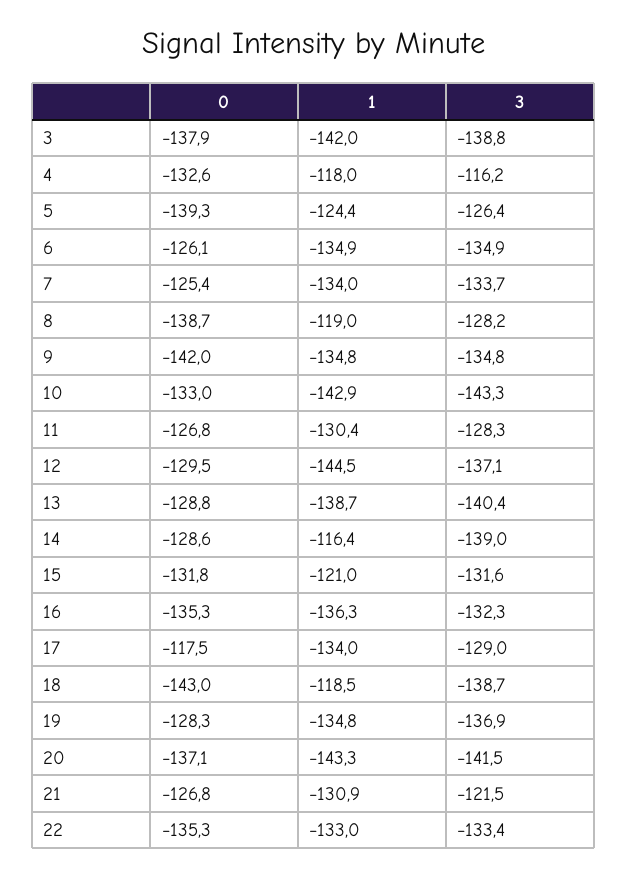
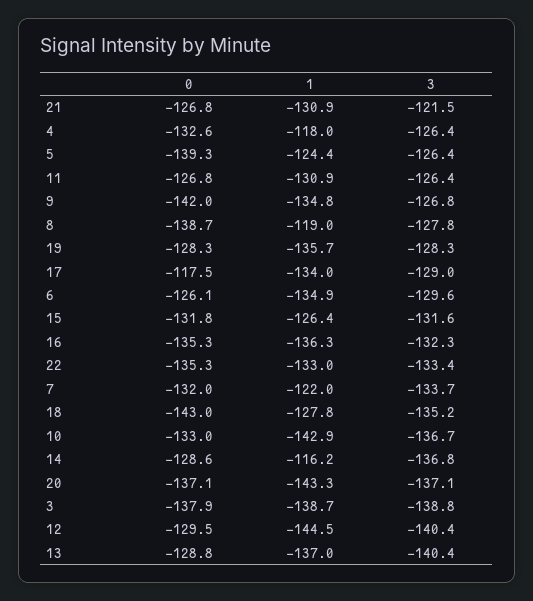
1, 3: -142 -> -138.7
3, 4: -116.2 -> -126.4
3, 6: -134.9 -> -129.6
0, 7: -125.4 -> -132
1, 7: -134 -> -122
3, 8: -128.2 -> -127.8
3, 9: -134.8 -> -126.8
3, 10: -143.3 -> -136.7
1, 11: -130.4 -> -130.9
3, 11: -128.3 -> -126.4
3, 12: -137.1 -> -140.4
1, 13: -138.7 -> -137
1, 14: -116.4 -> -116.2
3, 14: -139 -> -136.8
1, 15: -121 -> -126.4
1, 18: -118.5 -> -127.8
3, 18: -138.7 -> -135.2
1, 19: -134.8 -> -135.7
3, 19: -136.9 -> -128.3
3, 20: -141.5 -> -137.1

